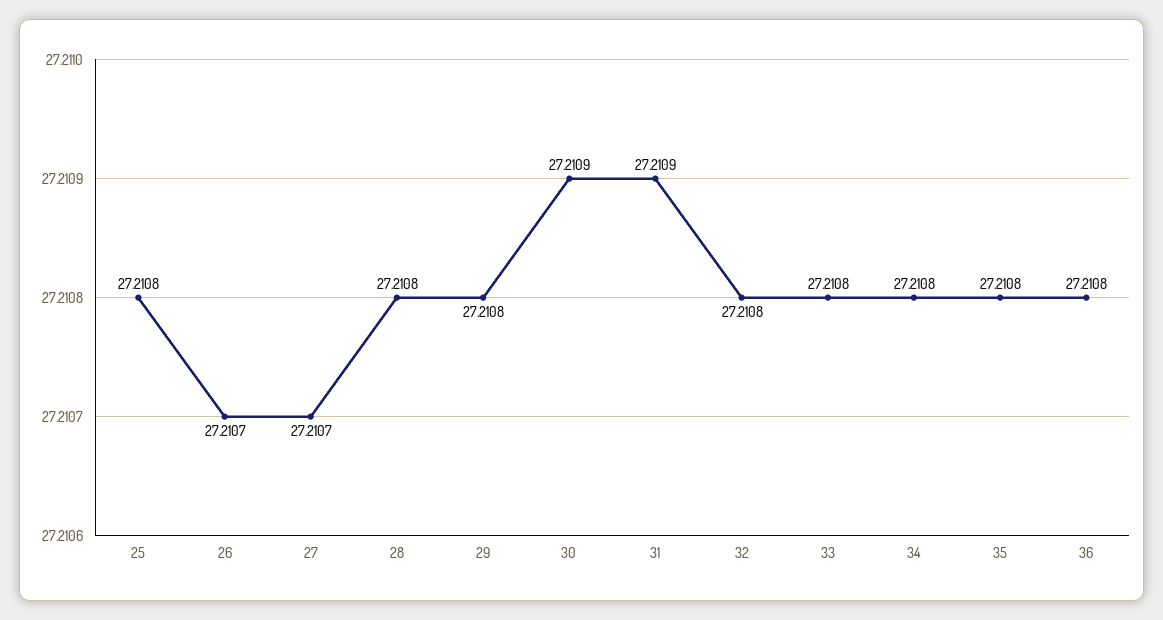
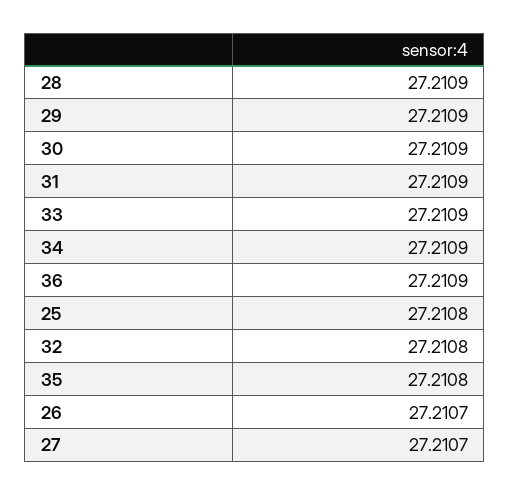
28: 27.2108 -> 27.2109
29: 27.2108 -> 27.2109
33: 27.2108 -> 27.2109
34: 27.2108 -> 27.2109
36: 27.2108 -> 27.2109

